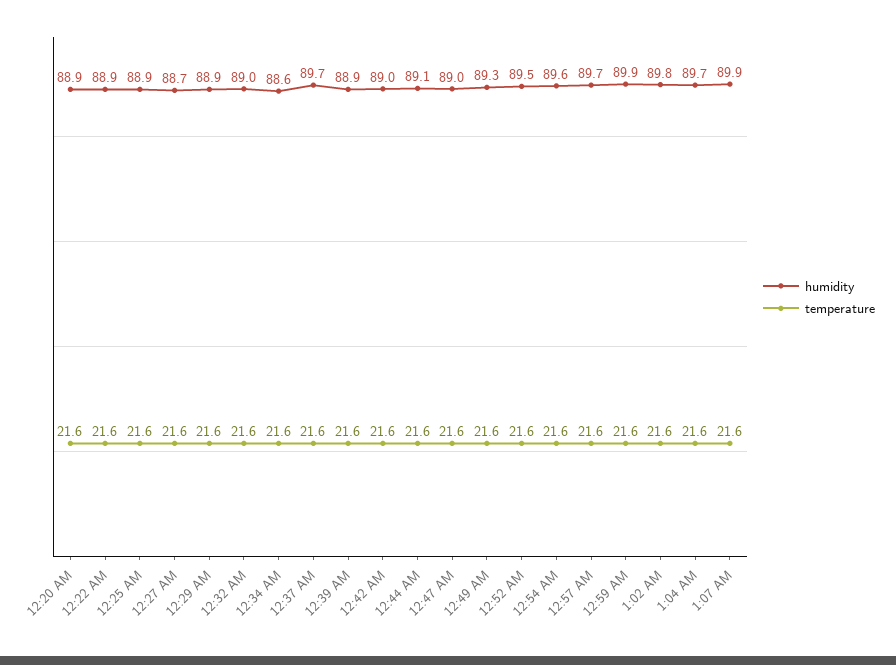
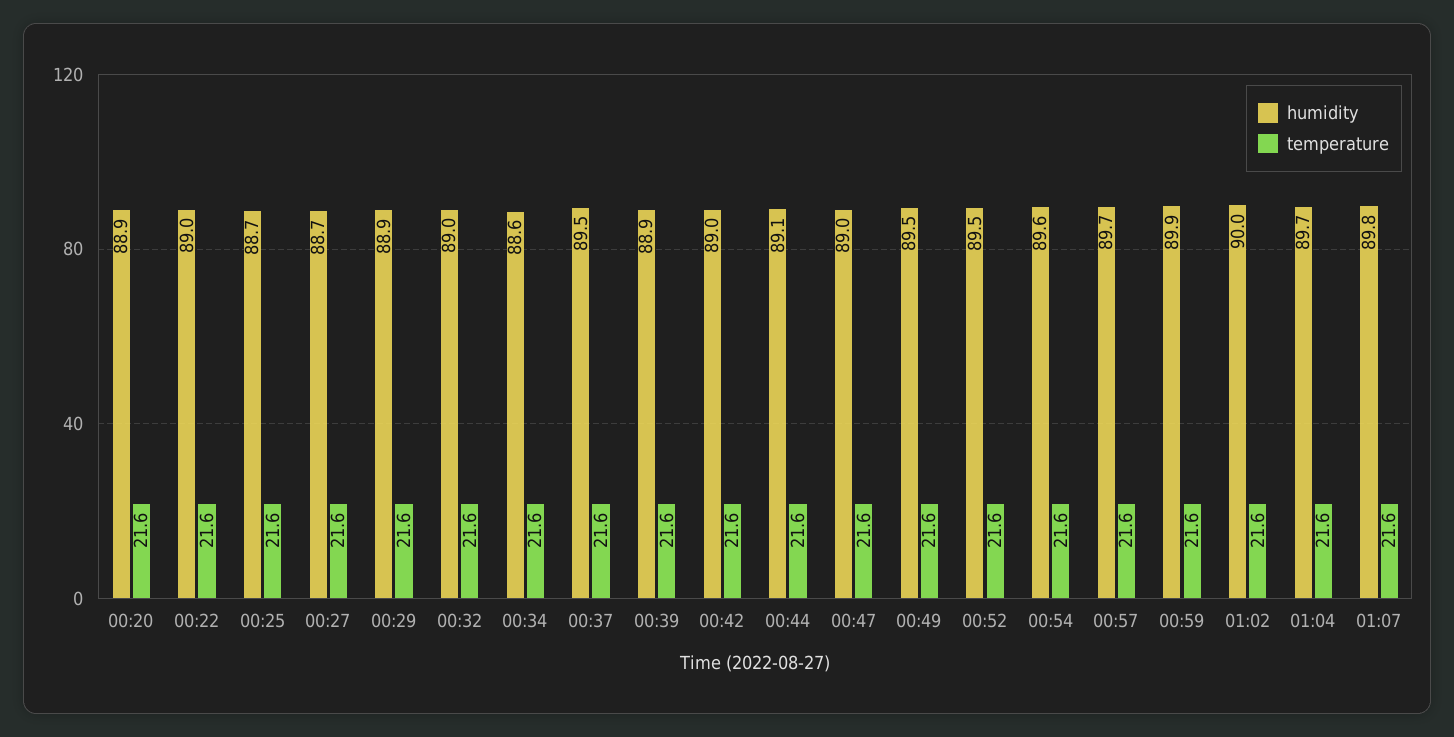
humidity, 12:22 AM: 88.9 -> 89
humidity, 12:25 AM: 88.9 -> 88.7
humidity, 12:37 AM: 89.7 -> 89.5
humidity, 12:49 AM: 89.3 -> 89.5
humidity, 1:02 AM: 89.8 -> 90
humidity, 1:07 AM: 89.9 -> 89.8

